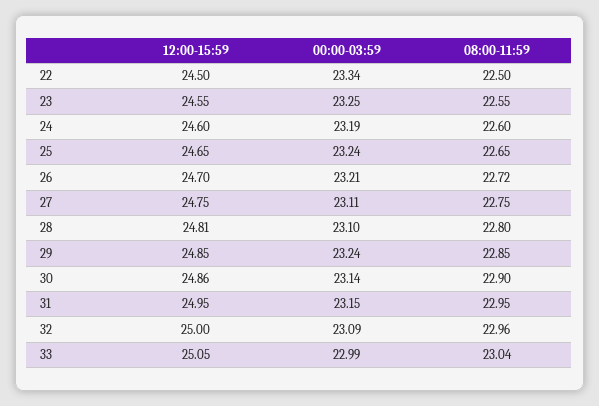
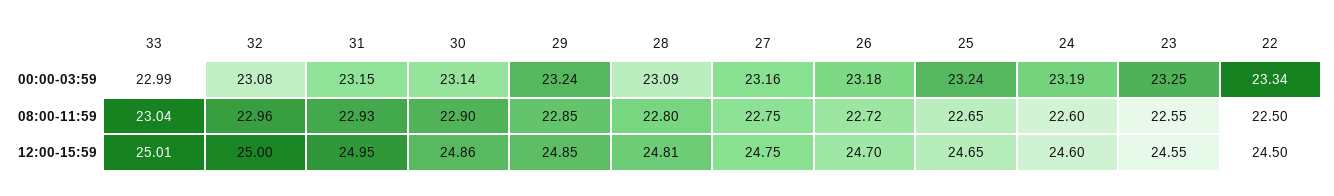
00:00-03:59, 26: 23.21 -> 23.18
00:00-03:59, 27: 23.11 -> 23.16
00:00-03:59, 28: 23.1 -> 23.09
08:00-11:59, 31: 22.95 -> 22.93
00:00-03:59, 32: 23.09 -> 23.08
12:00-15:59, 33: 25.05 -> 25.01

